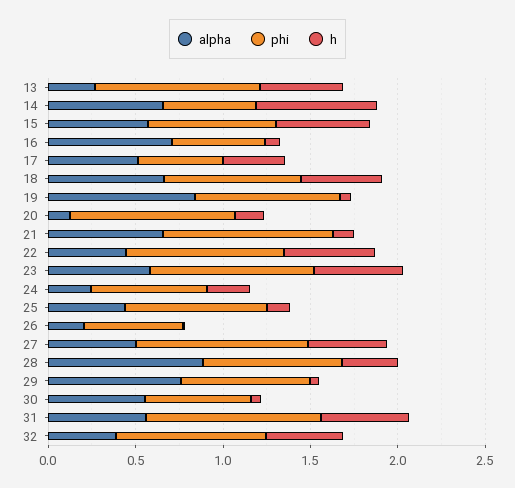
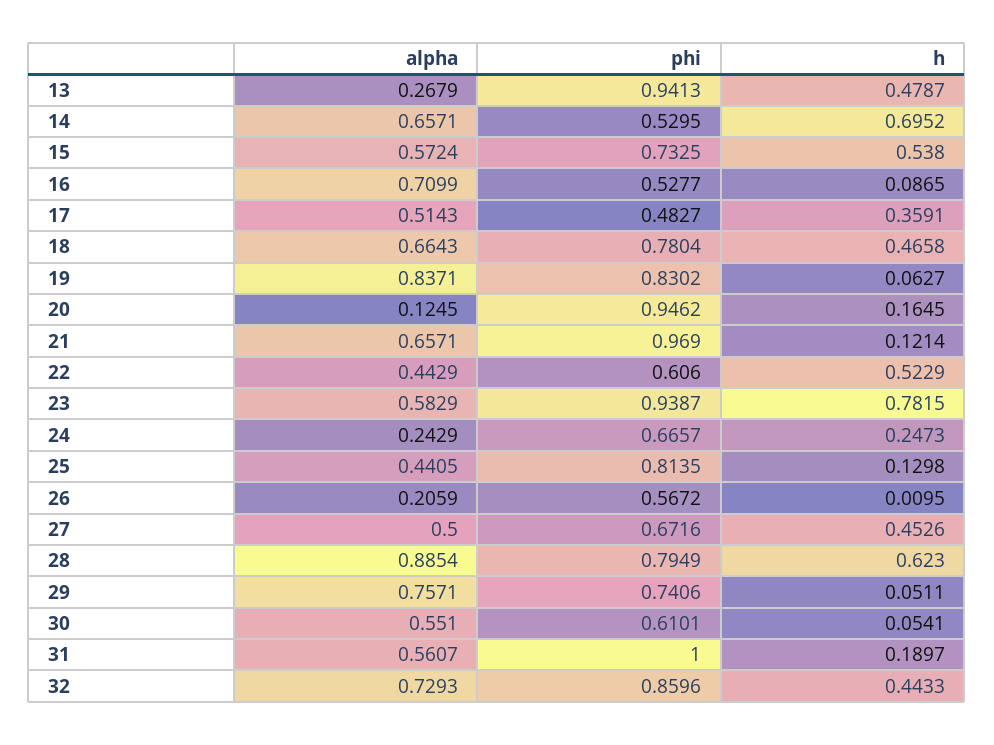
phi, 22: 0.9 -> 0.606
h, 23: 0.5 -> 0.7815
phi, 27: 1 -> 0.6716
h, 28: 0.3 -> 0.623
h, 31: 0.5 -> 0.1897
alpha, 32: 0.4 -> 0.7293

